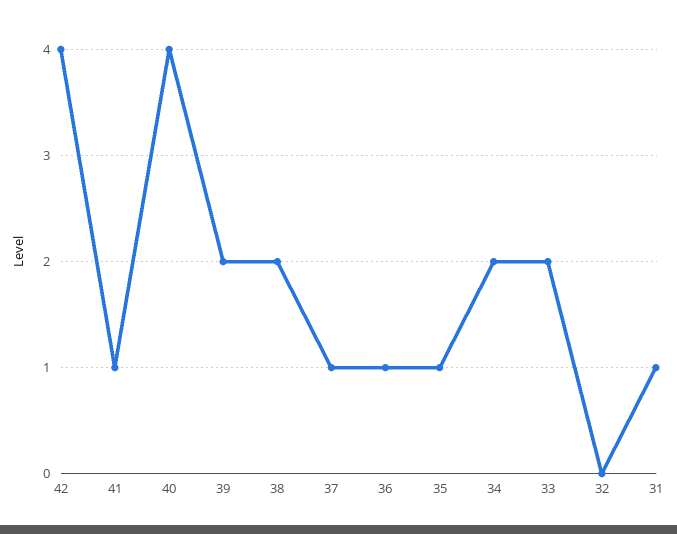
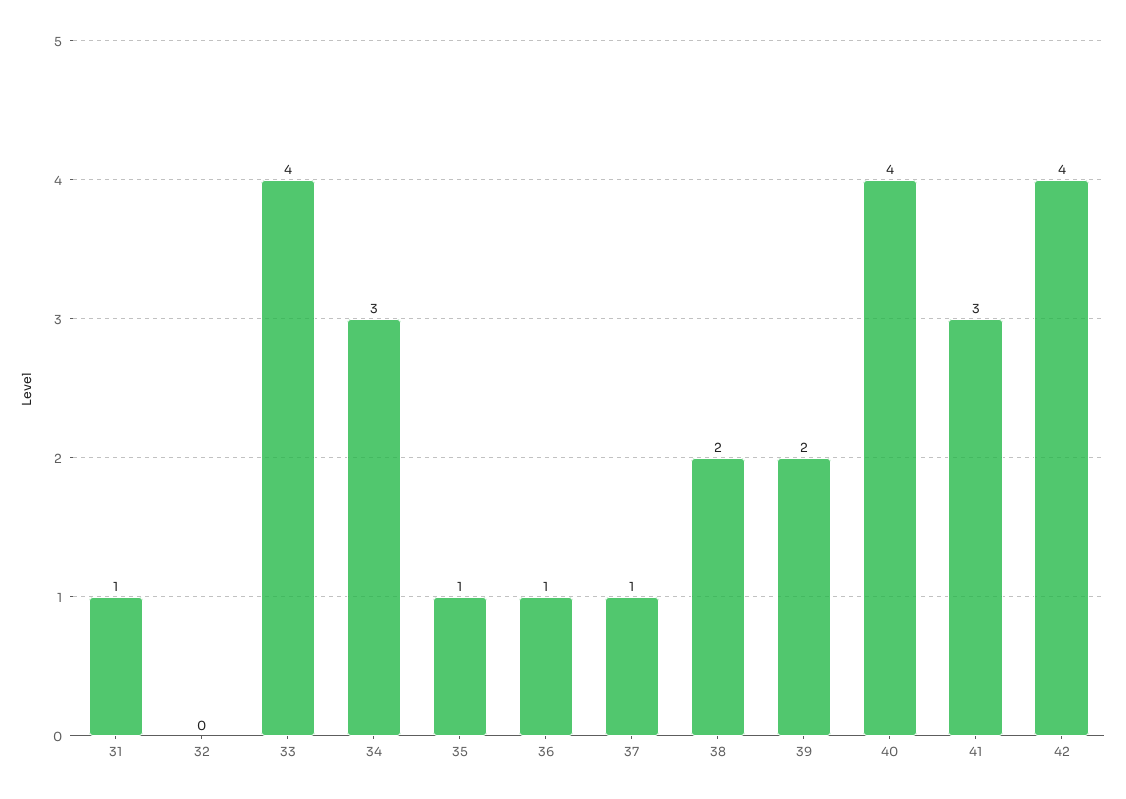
41: 1 -> 3
34: 2 -> 3
33: 2 -> 4

